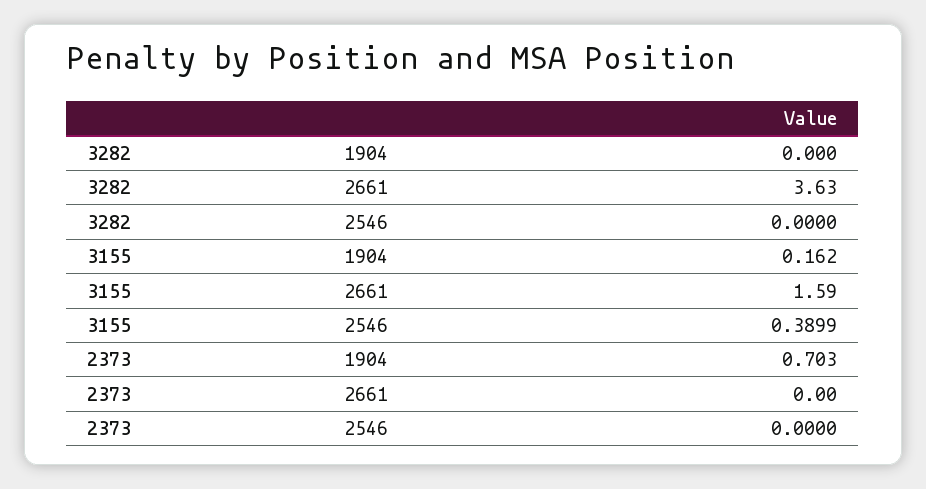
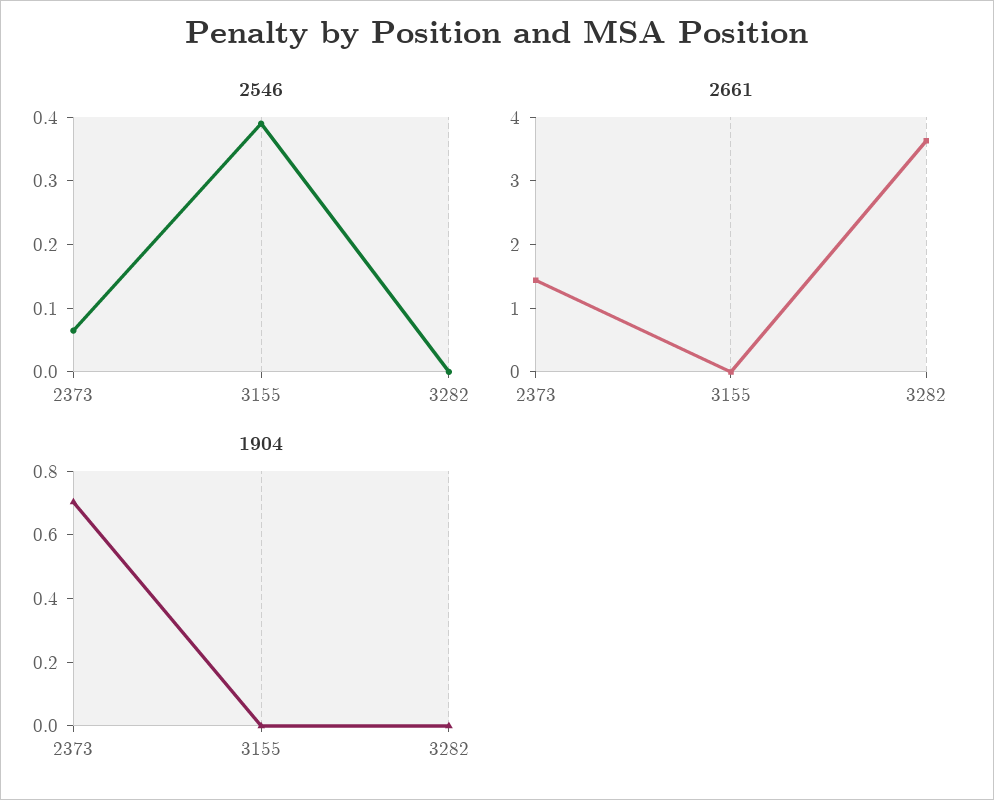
1904, 3155: 0.162 -> 0
2661, 3155: 1.59 -> 0
2661, 2373: 0 -> 1.4
2546, 2373: 0 -> 0.06

